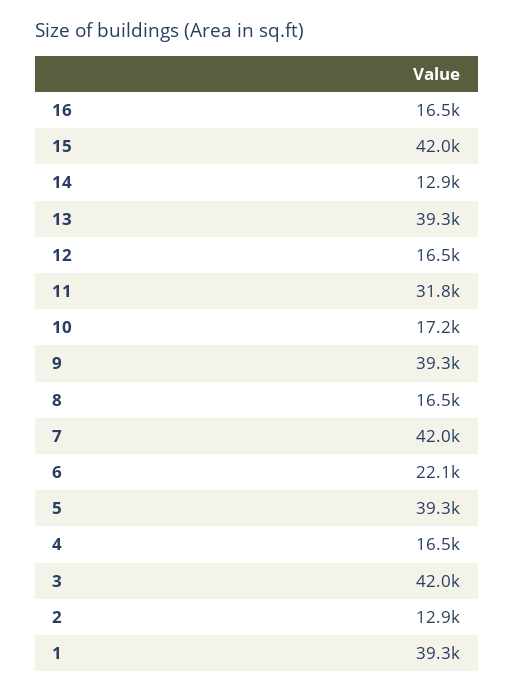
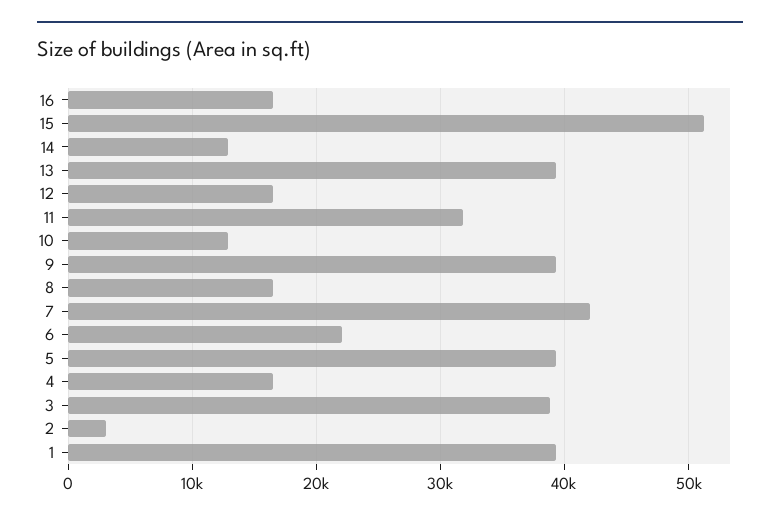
15: 42000 -> 51000
10: 17200 -> 13000
3: 42000 -> 39000
2: 12900 -> 3000

